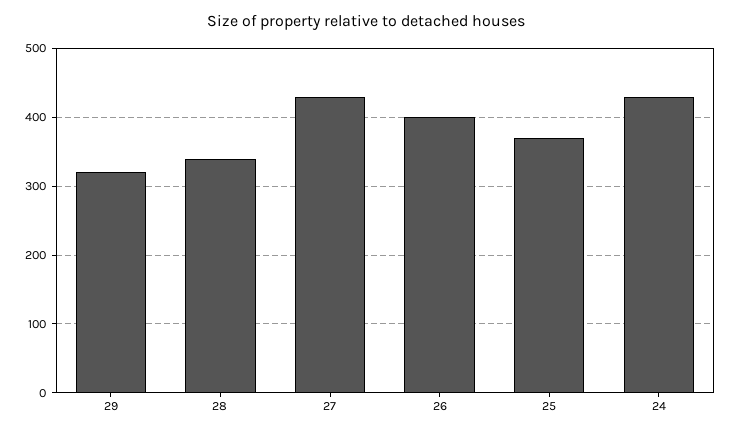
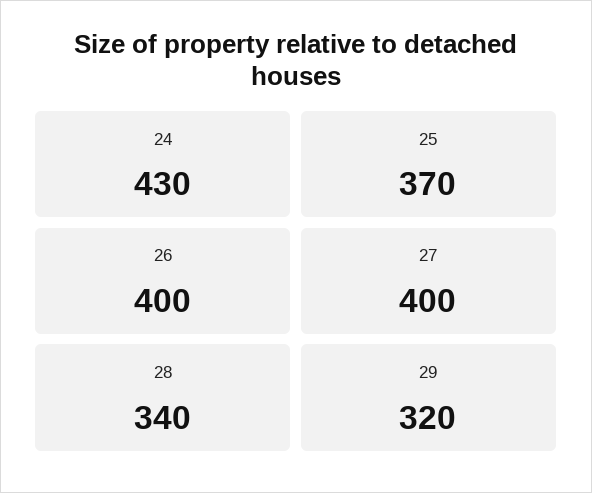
27: 430 -> 400

